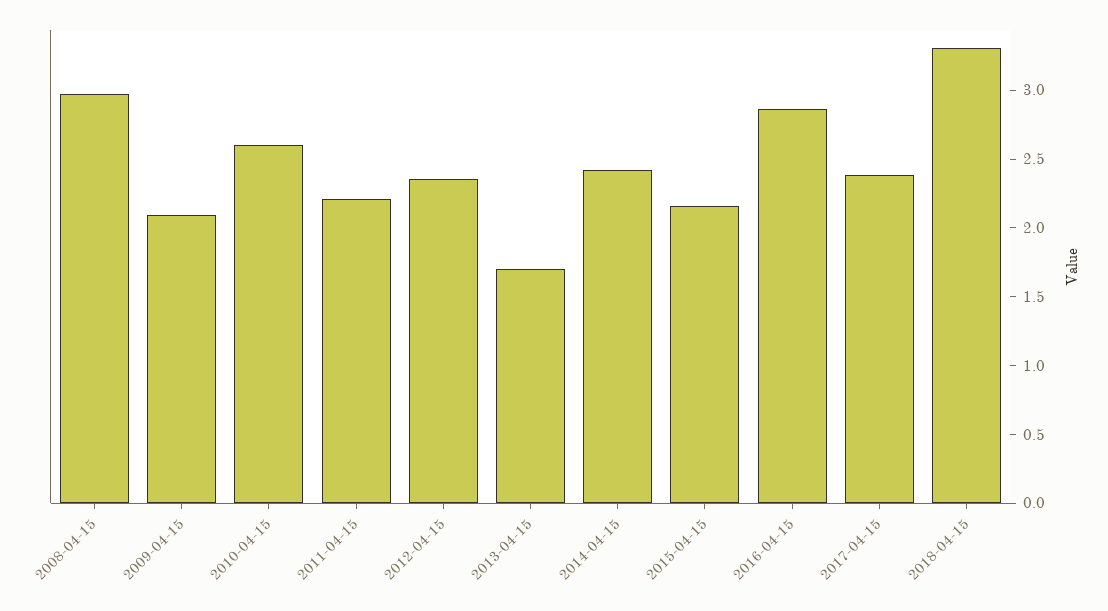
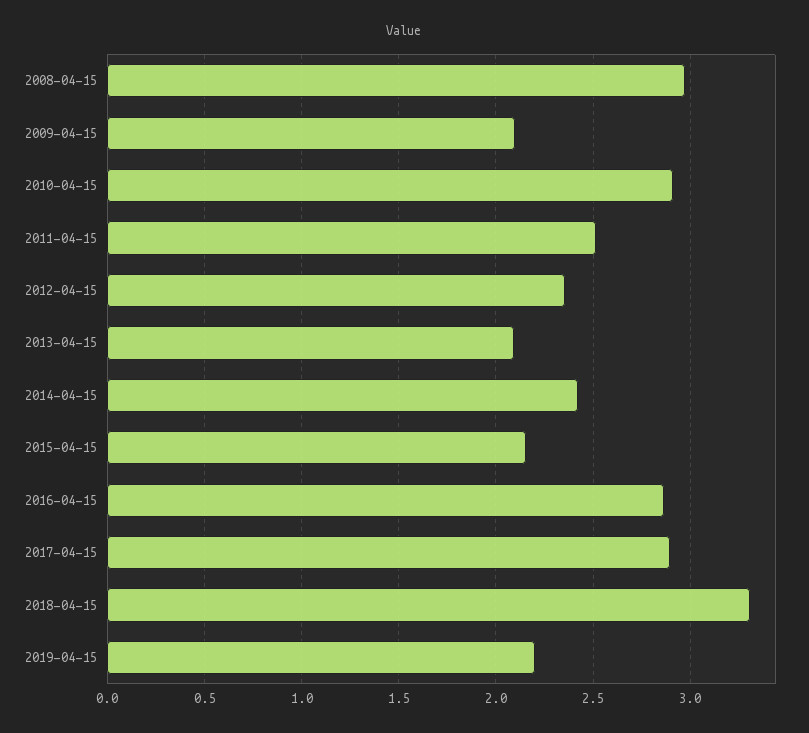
2010-04-15: 2.6 -> 2.9
2011-04-15: 2.2 -> 2.5
2013-04-15: 1.7 -> 2.1
2017-04-15: 2.4 -> 2.9
2019-04-15: none -> 2.2

